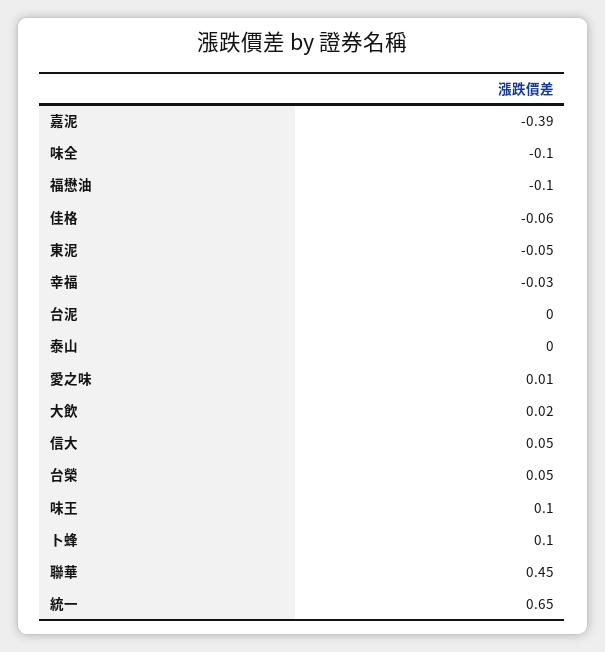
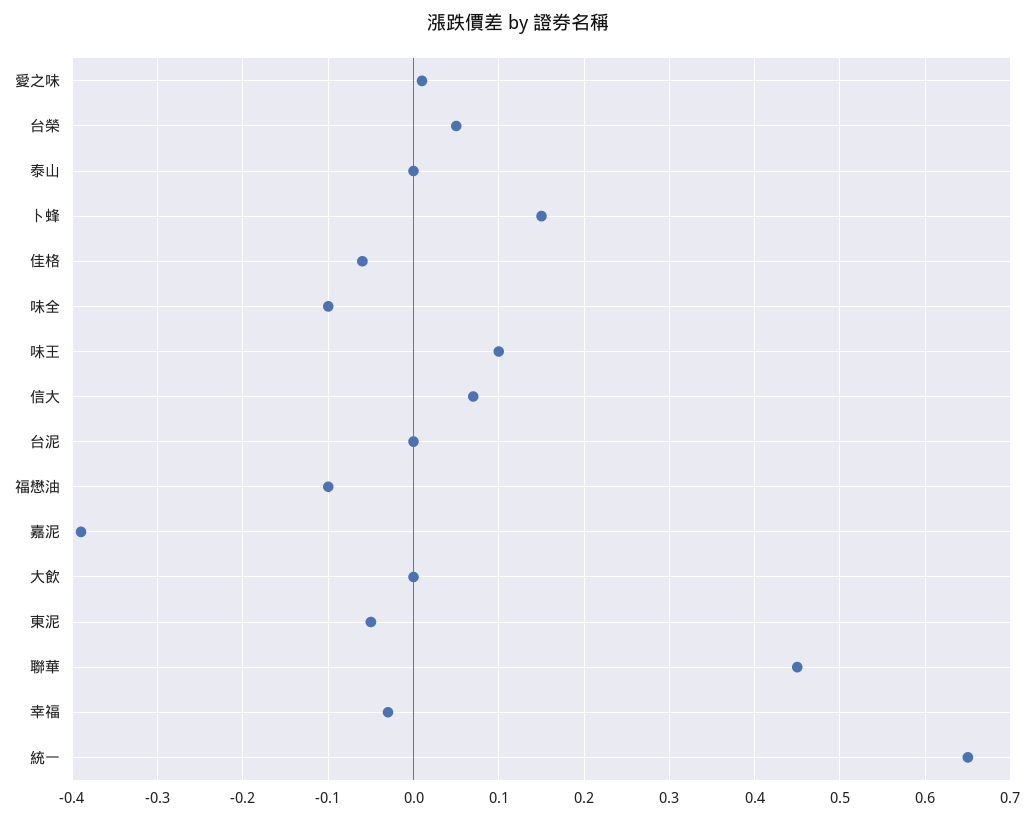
大飲: 0.02 -> 0
信大: 0.05 -> 0.07
卜蜂: 0.1 -> 0.15

